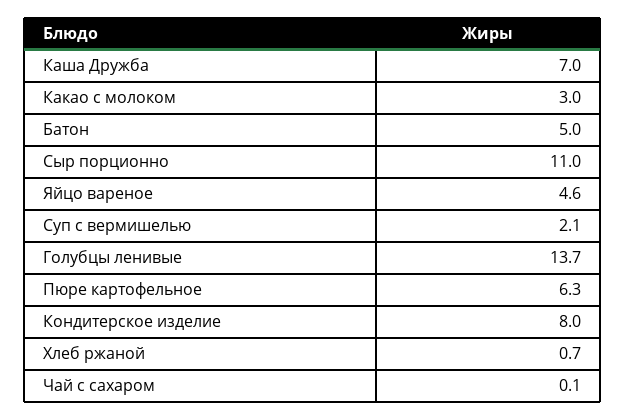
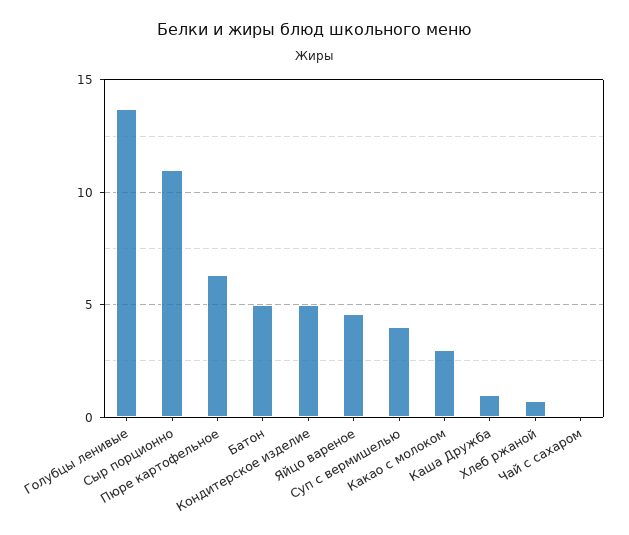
Каша Дружба: 7 -> 1
Суп с вермишелью: 2.1 -> 4
Кондитерское изделие: 8 -> 5

